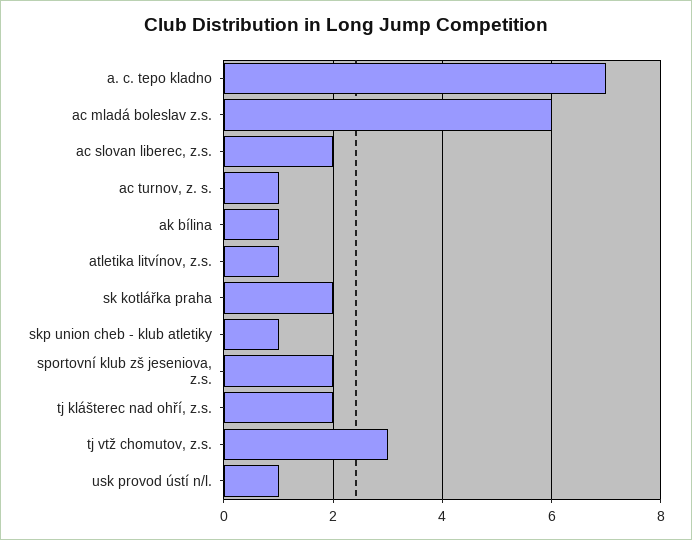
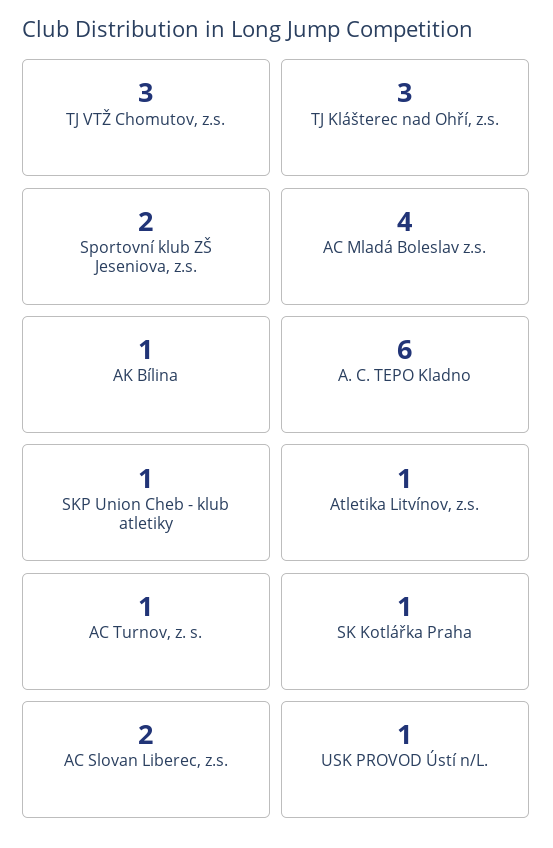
a. c. tepo kladno: 7 -> 6
ac mladá boleslav z.s.: 6 -> 4
sk kotlářka praha: 2 -> 1
tj klášterec nad ohří, z.s.: 2 -> 3

